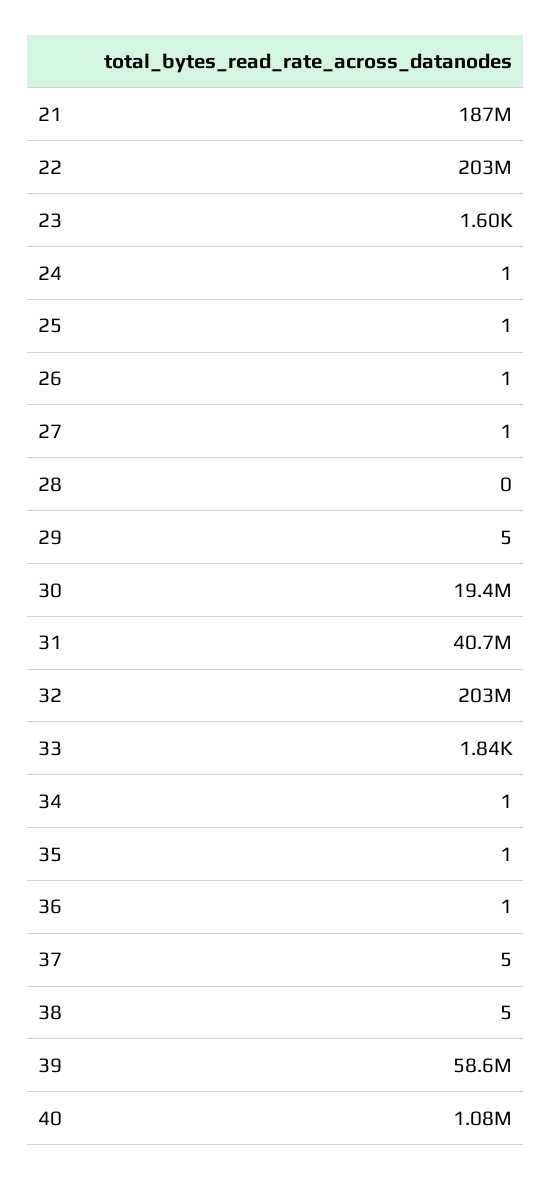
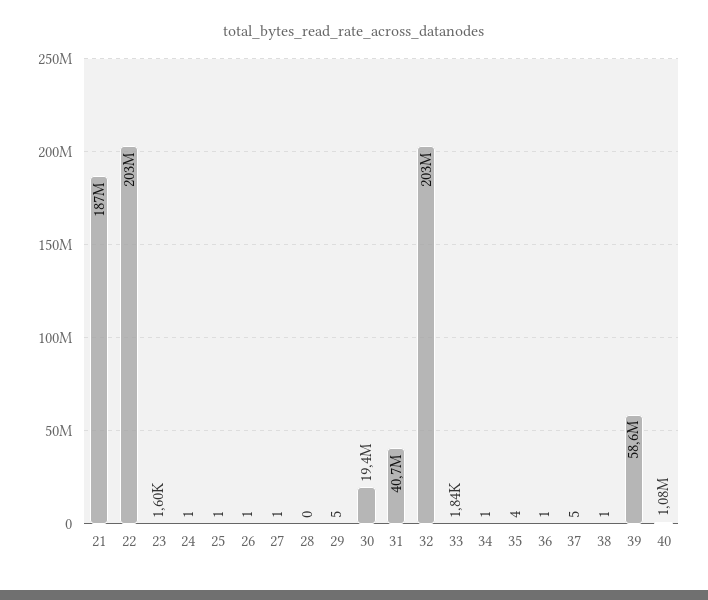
35: 1 -> 4
38: 5 -> 1

